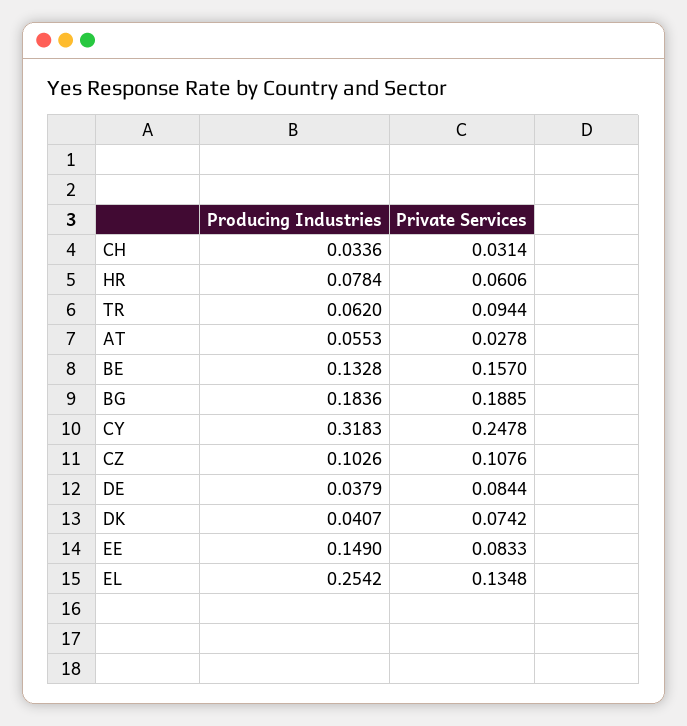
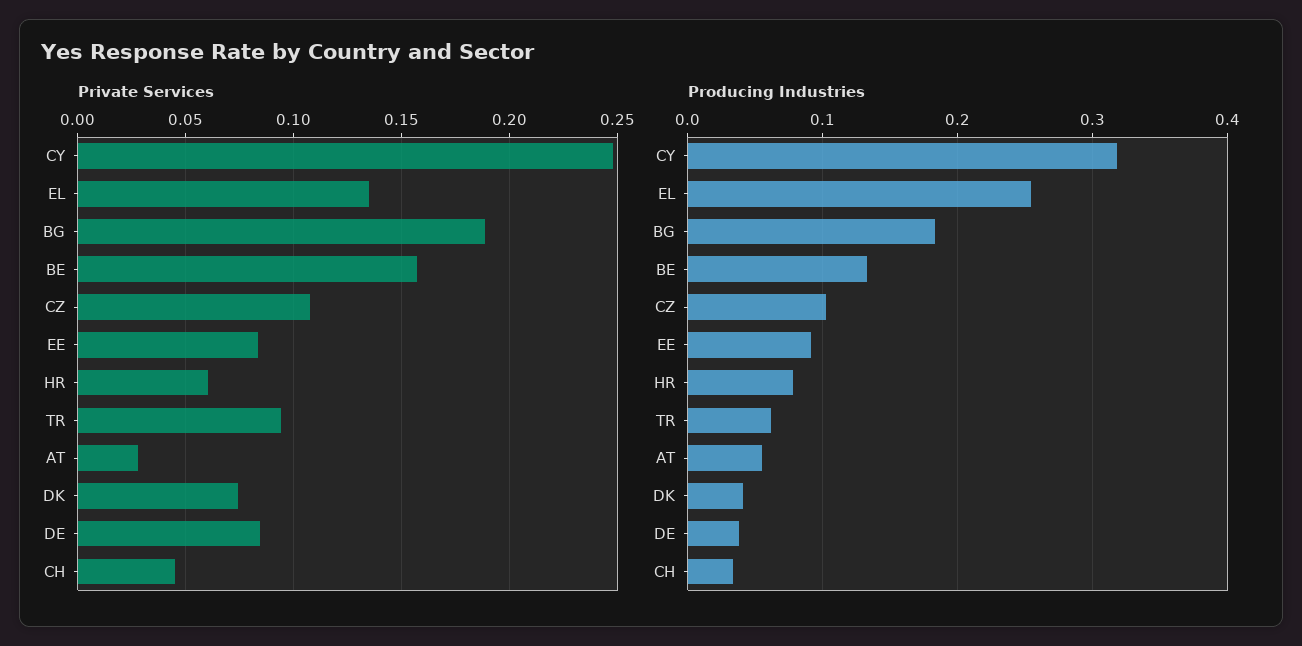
Private Services, CH: 0.0314 -> 0.045
Producing Industries, EE: 0.149 -> 0.09

